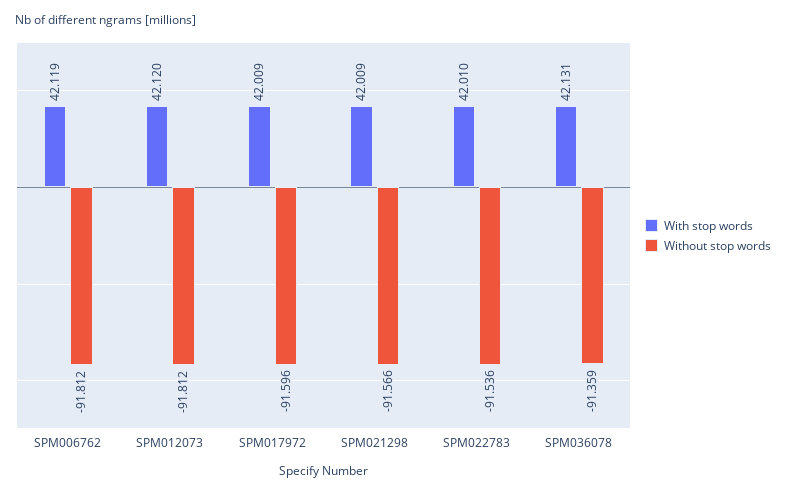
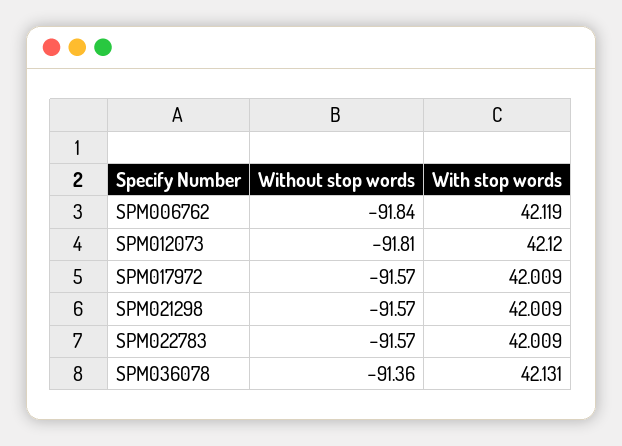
Without stop words, SPM006762: -91.812 -> -91.84
Without stop words, SPM017972: -91.596 -> -91.57
With stop words, SPM022783: 42.01 -> 42.009
Without stop words, SPM022783: -91.536 -> -91.57

